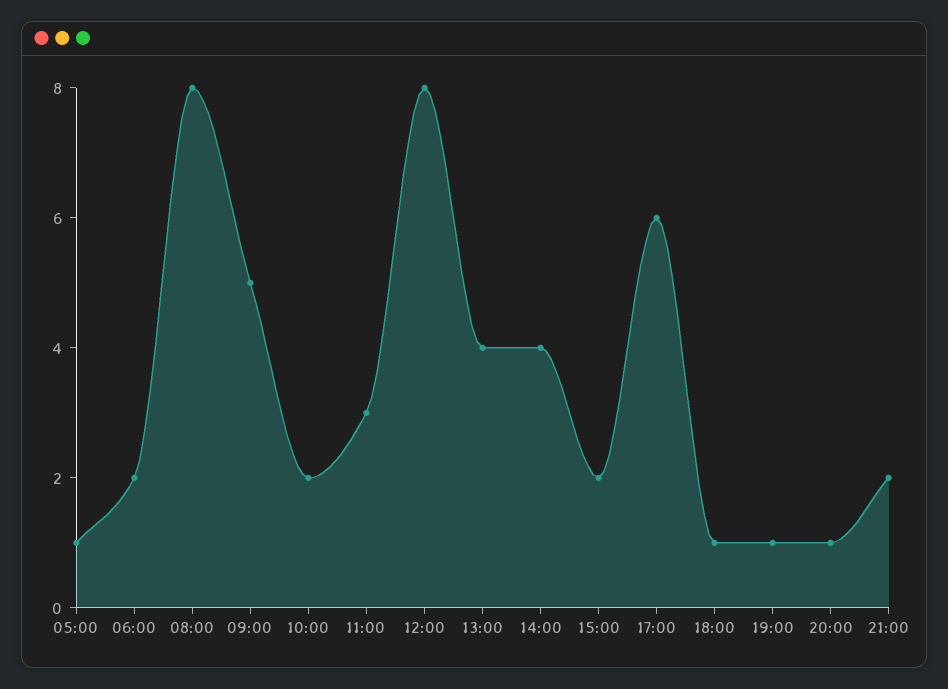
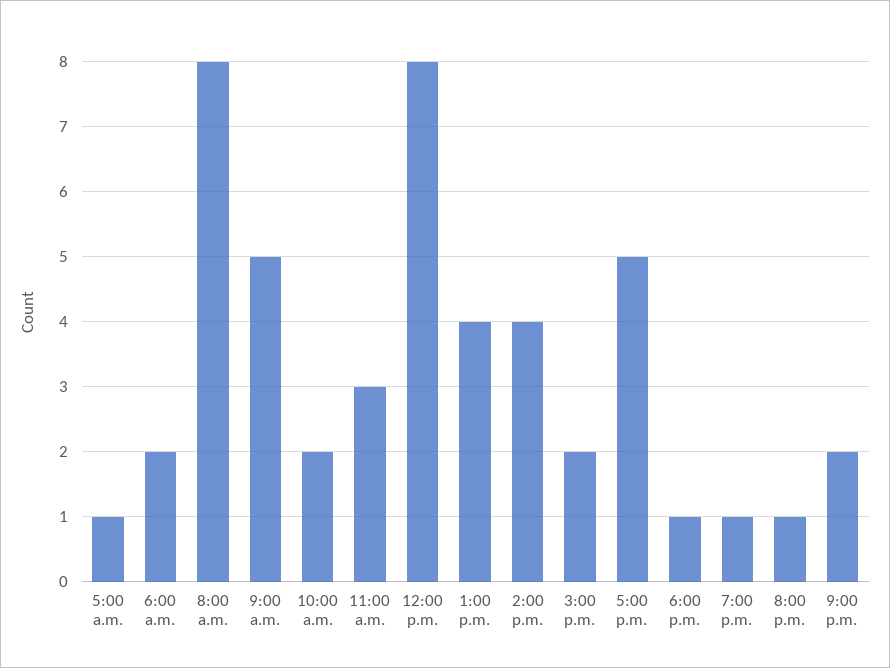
17:00: 6 -> 5

